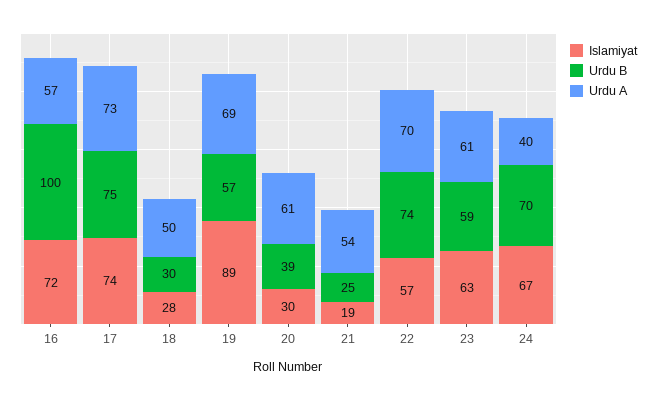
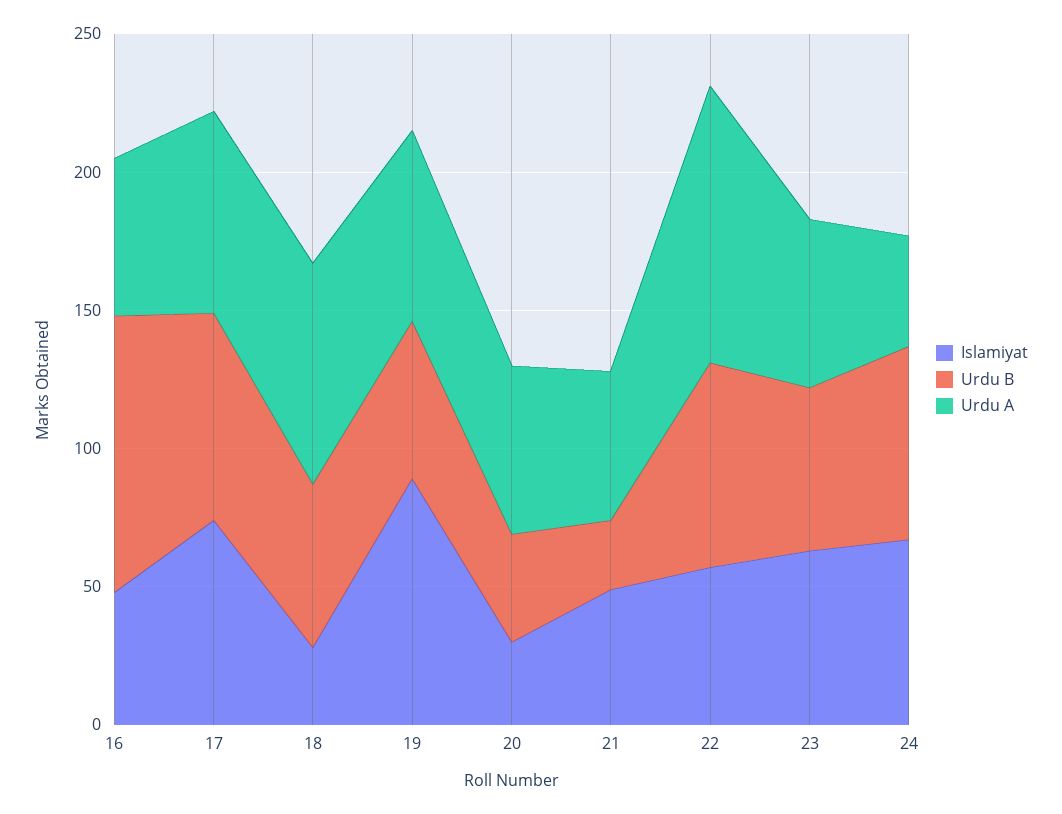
Islamiyat, 16: 72 -> 50
Urdu B, 18: 30 -> 60
Urdu A, 18: 50 -> 80
Islamiyat, 21: 19 -> 50
Urdu A, 22: 70 -> 100

